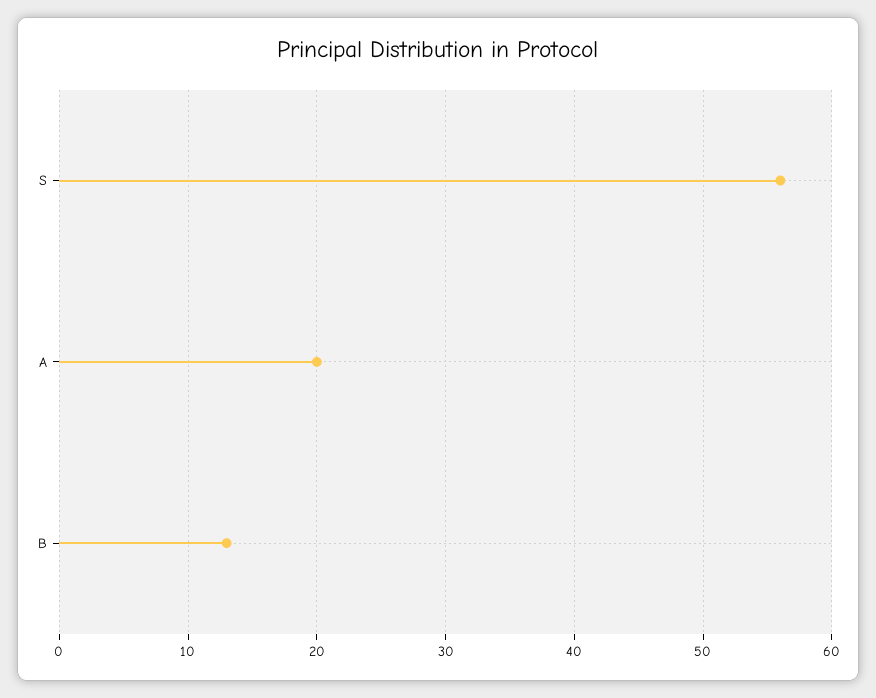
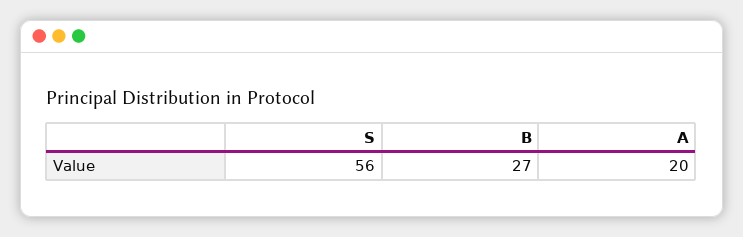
B: 13 -> 27

